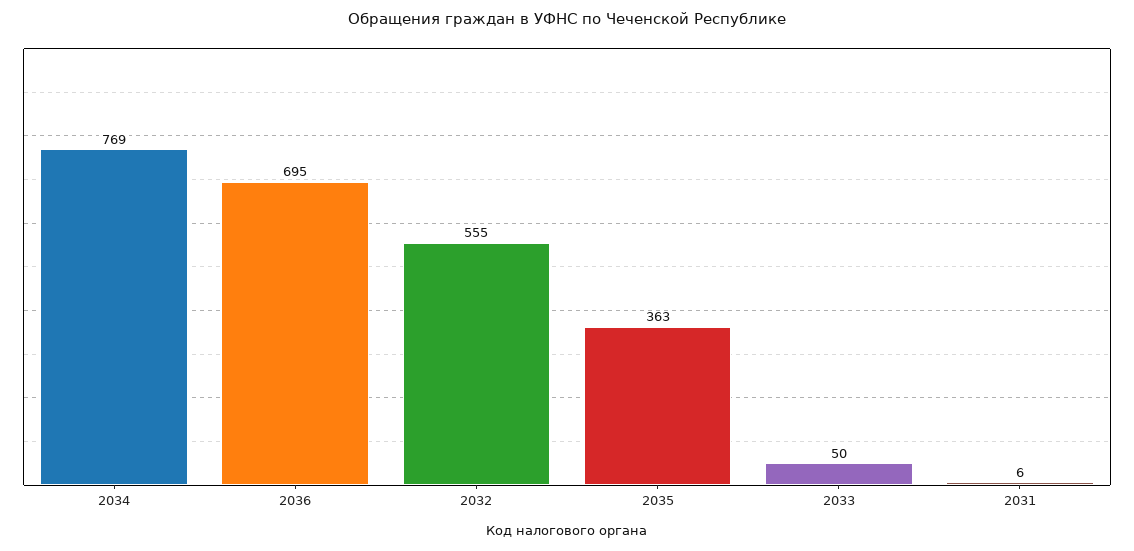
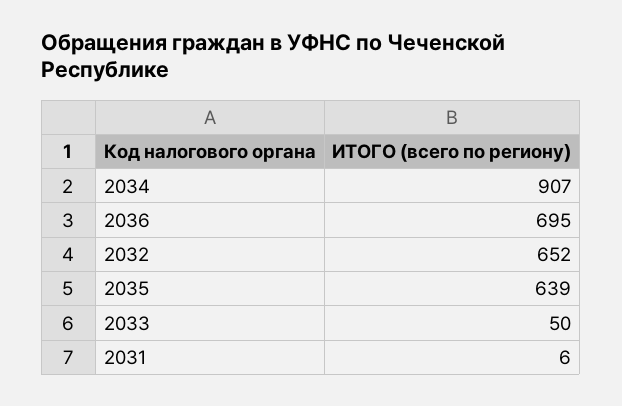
2034: 769 -> 907
2032: 555 -> 652
2035: 363 -> 639

